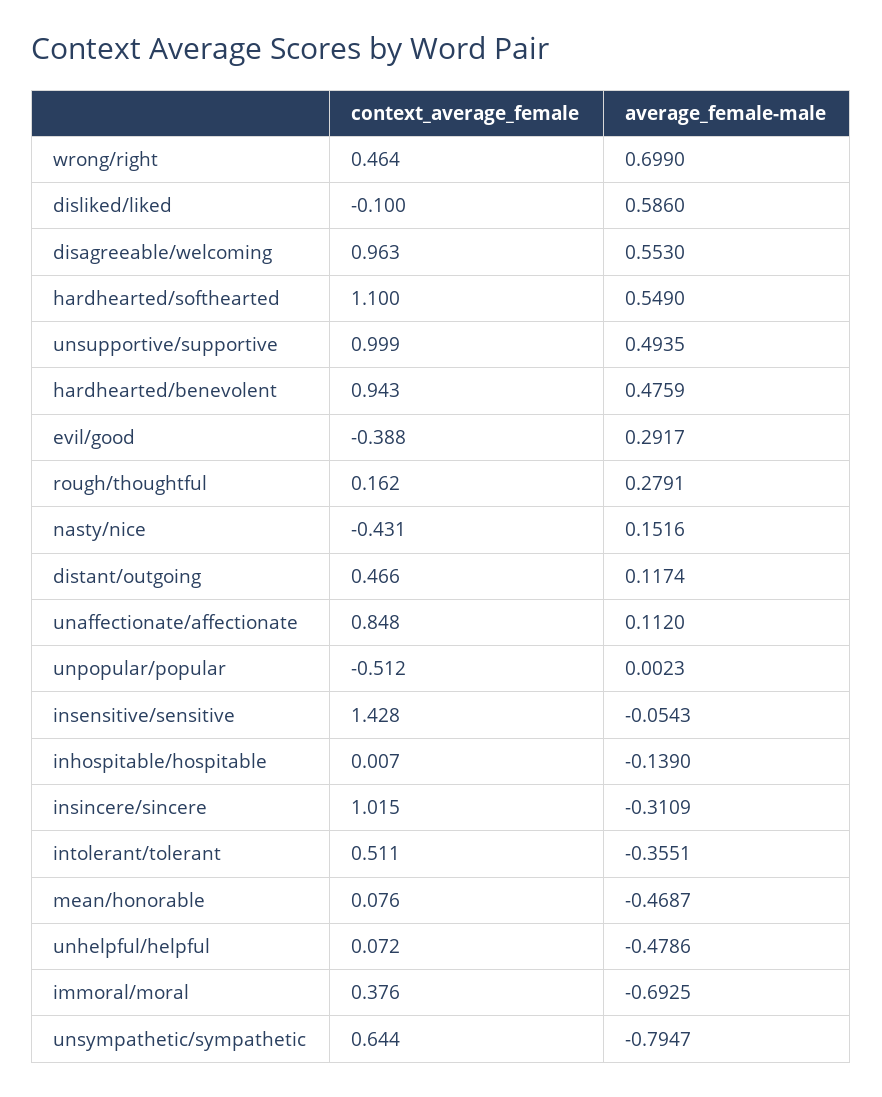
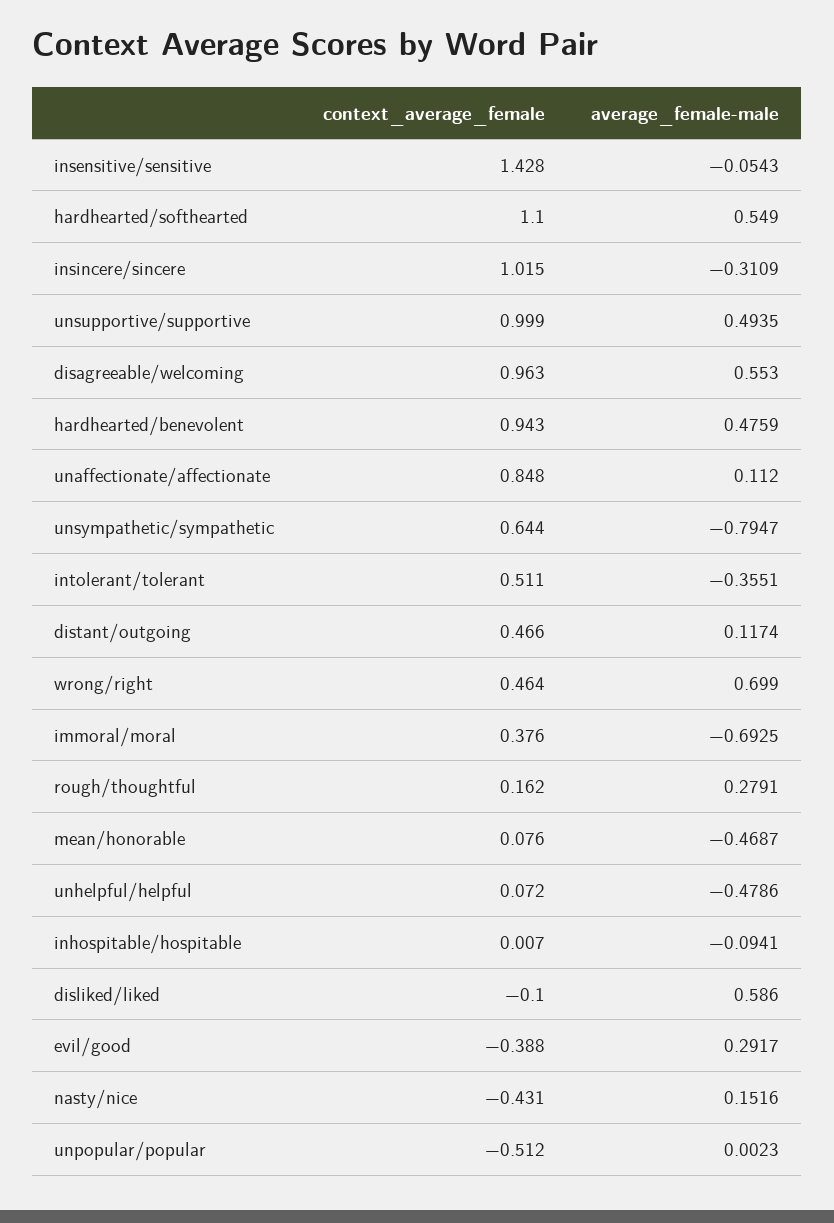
average_female-male, inhospitable/hospitable: -0.139 -> -0.0941

